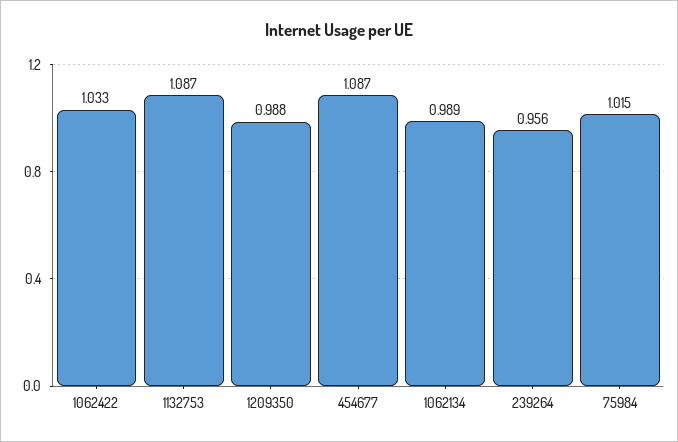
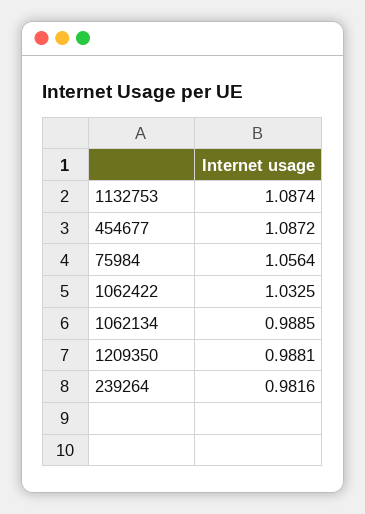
239264: 0.956 -> 0.9816
75984: 1.015 -> 1.0564

